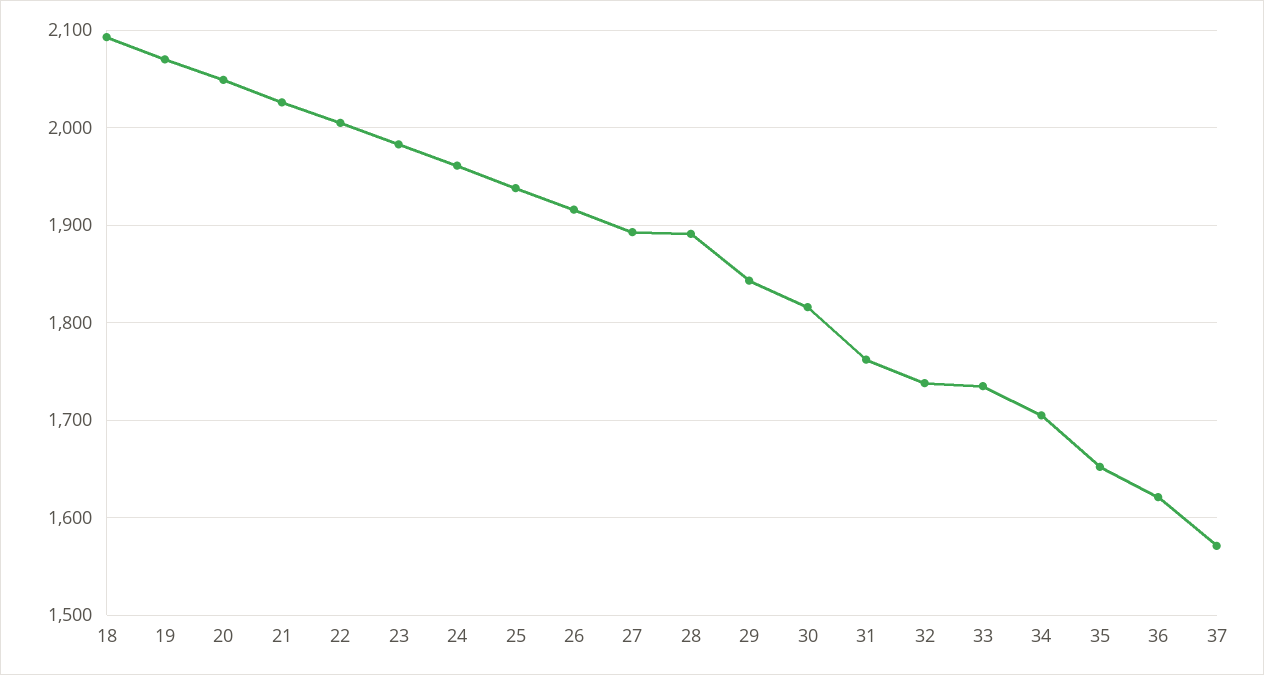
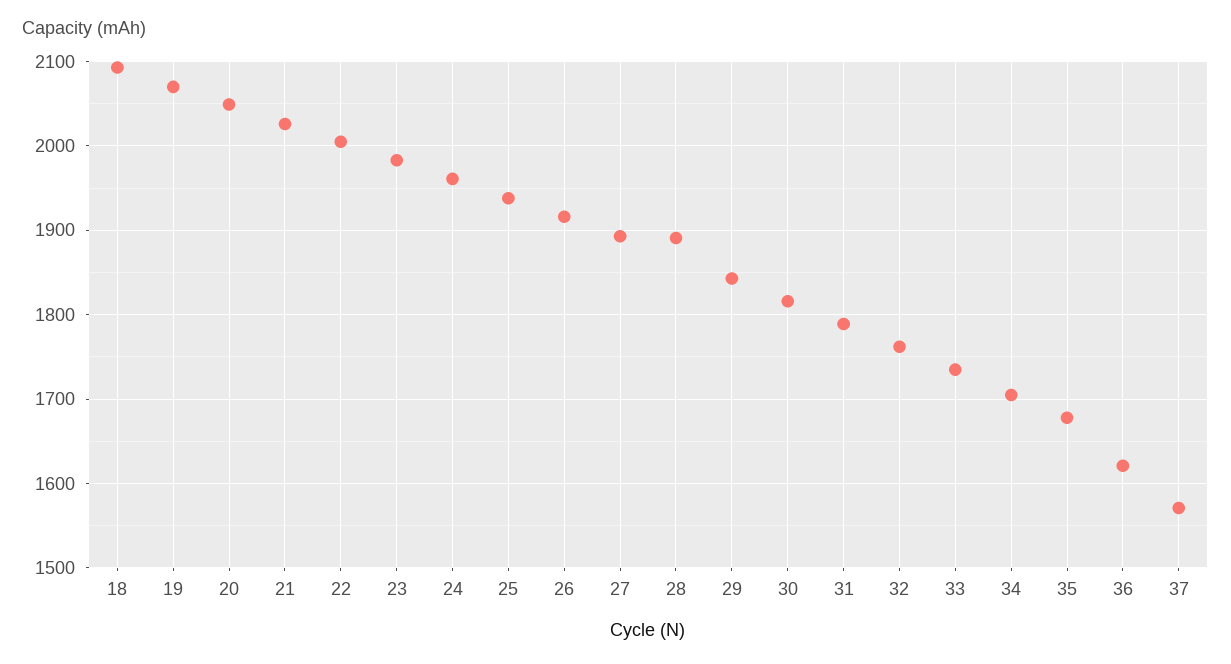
31: 1760 -> 1790
32: 1740 -> 1760
35: 1650 -> 1680

